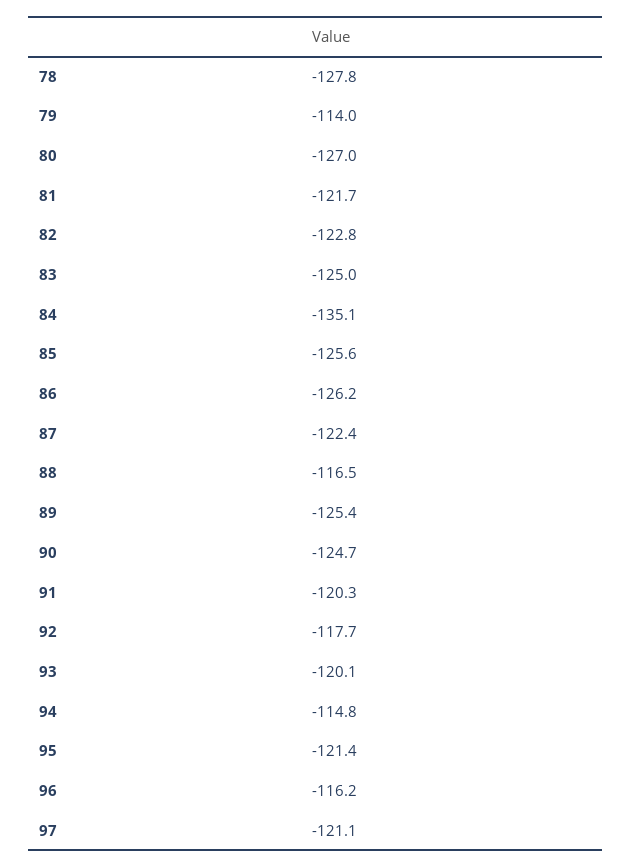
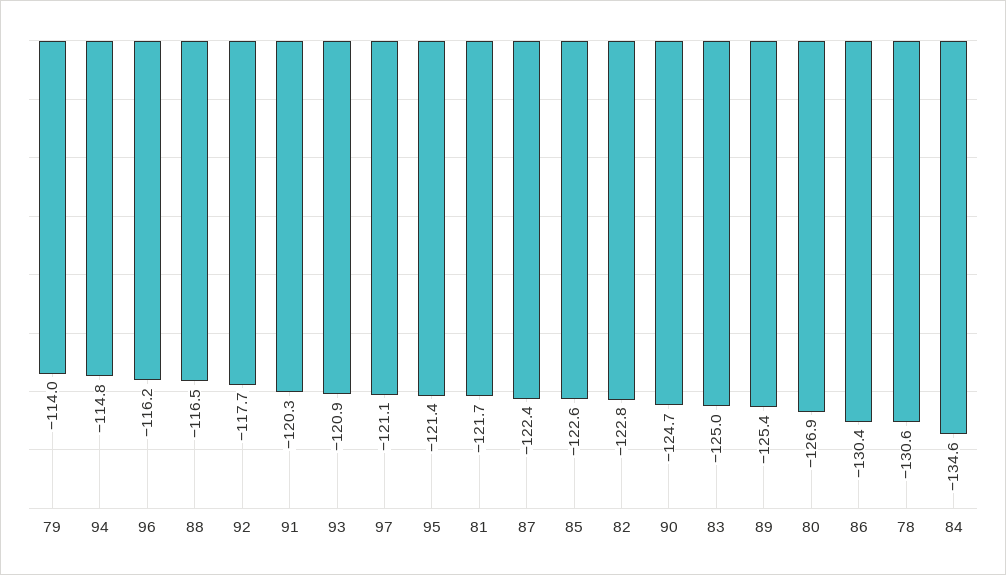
78: -127.8 -> -130.6
80: -127 -> -126.9
84: -135.1 -> -134.6
85: -125.6 -> -122.6
86: -126.2 -> -130.4
93: -120.1 -> -120.9

